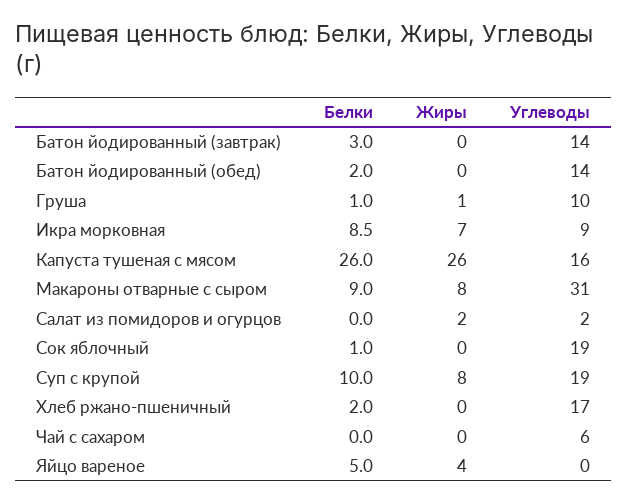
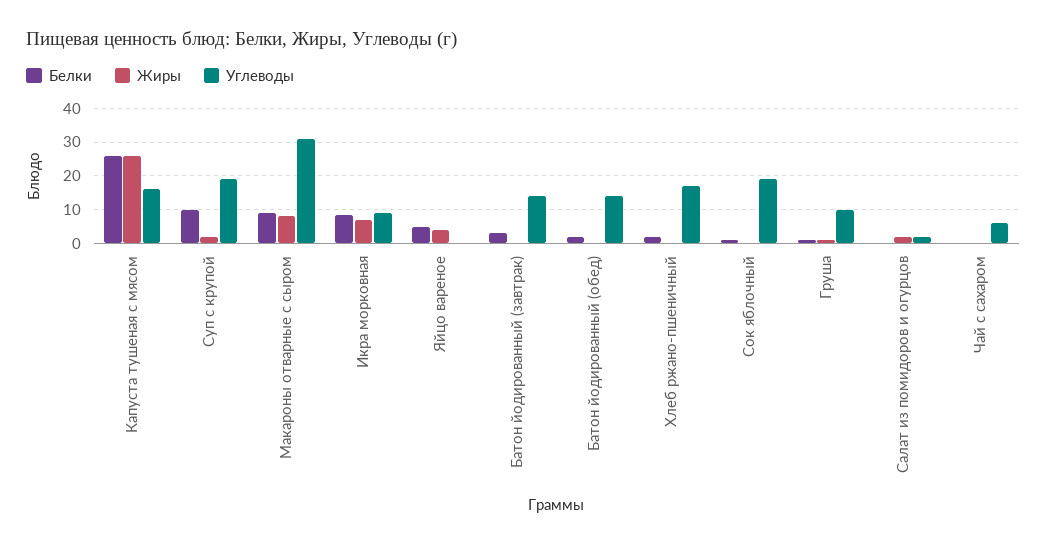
Жиры, Суп с крупой: 8 -> 2

